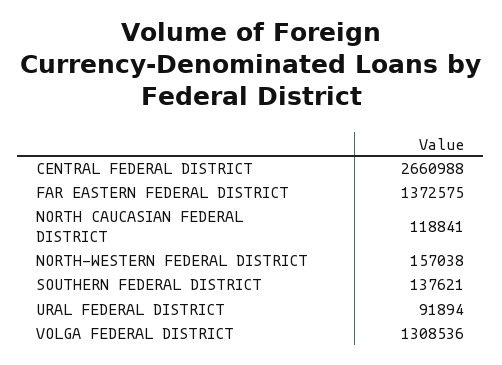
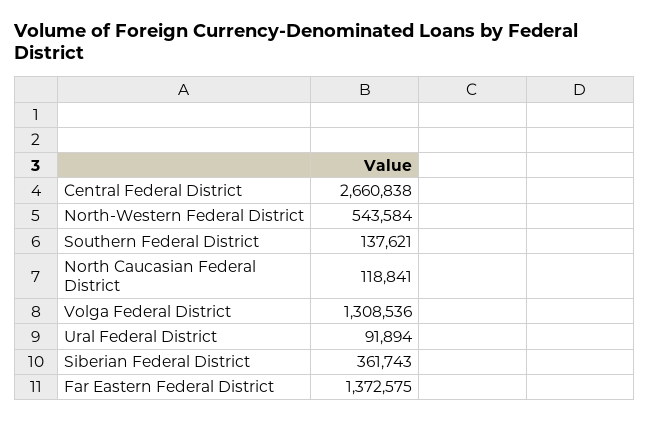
CENTRAL FEDERAL DISTRICT: 2660988 -> 2660838
NORTH-WESTERN FEDERAL DISTRICT: 157038 -> 543584
Siberian Federal District: none -> 361743

